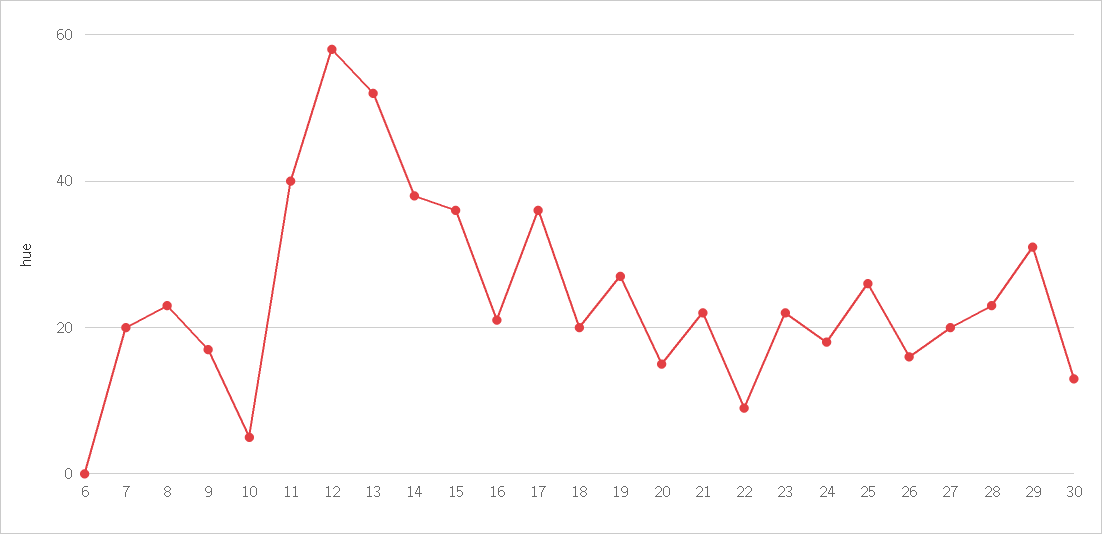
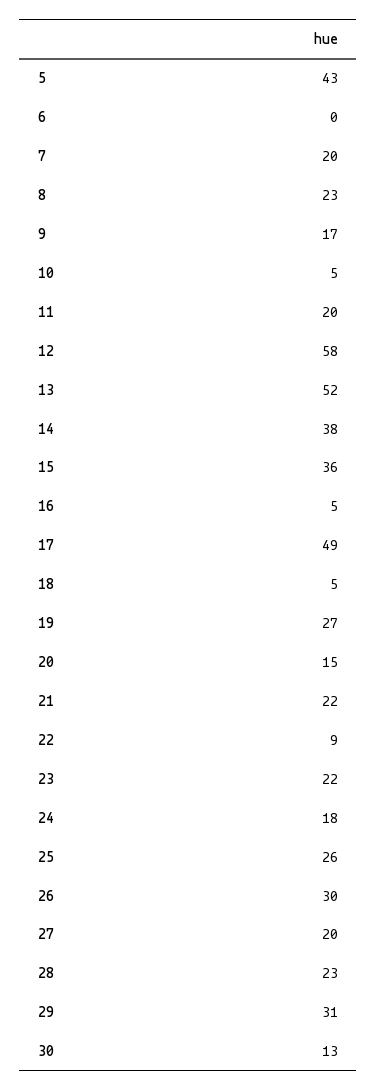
11: 40 -> 20
16: 20 -> 5
17: 35 -> 49
18: 20 -> 5
26: 15 -> 30
5: none -> 43

